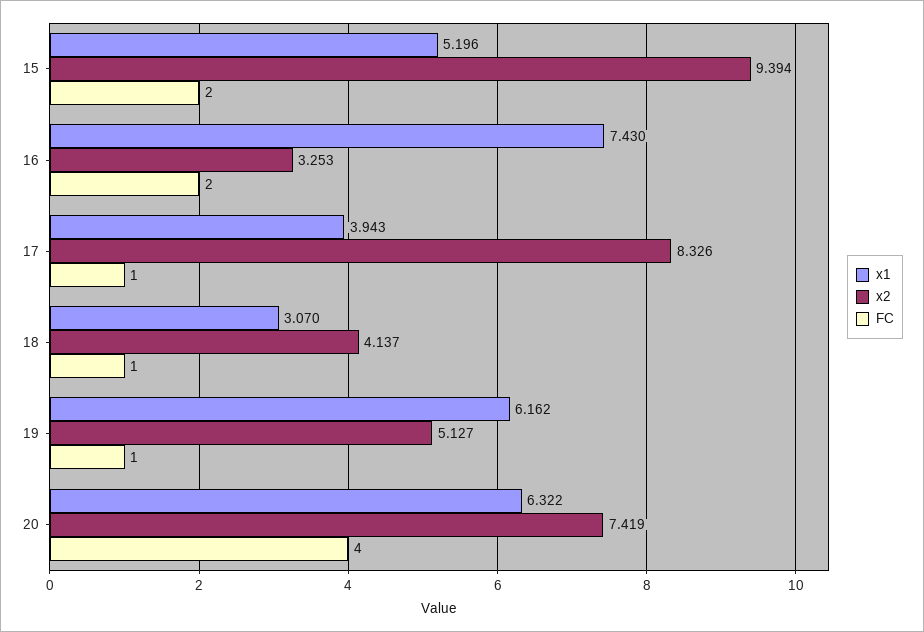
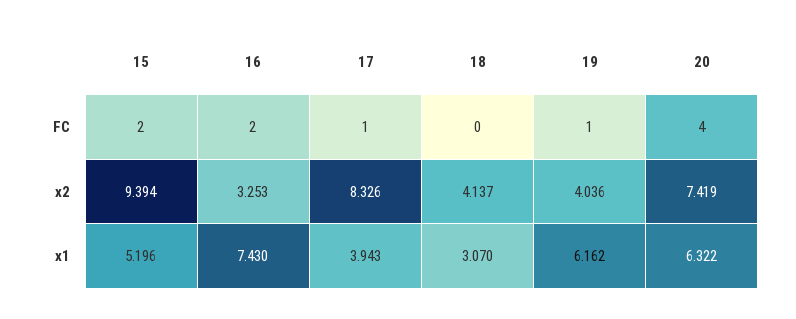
FC, 18: 1 -> 0
x2, 19: 5.127 -> 4.036

